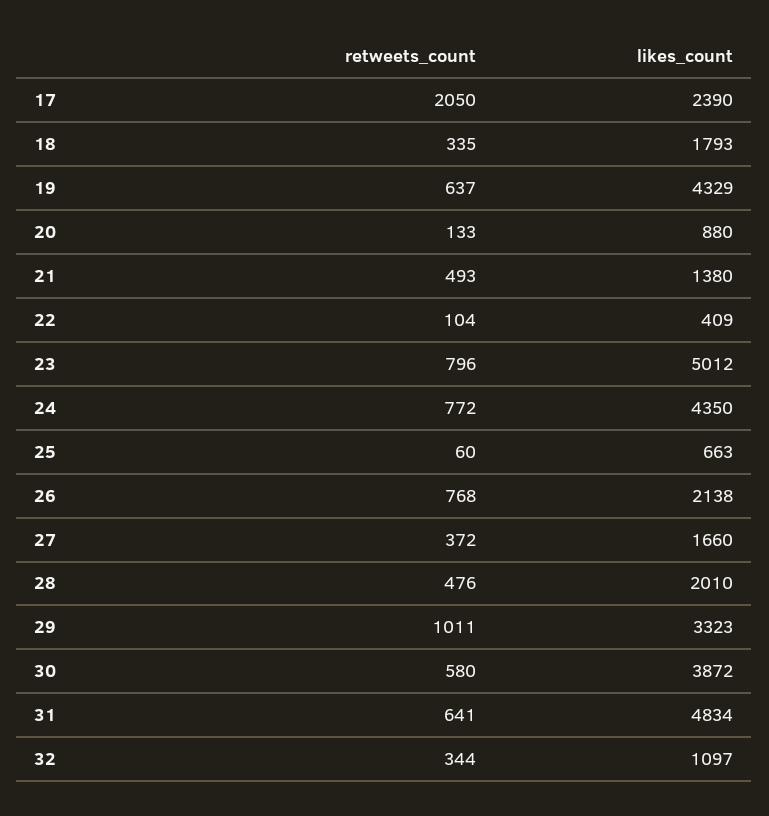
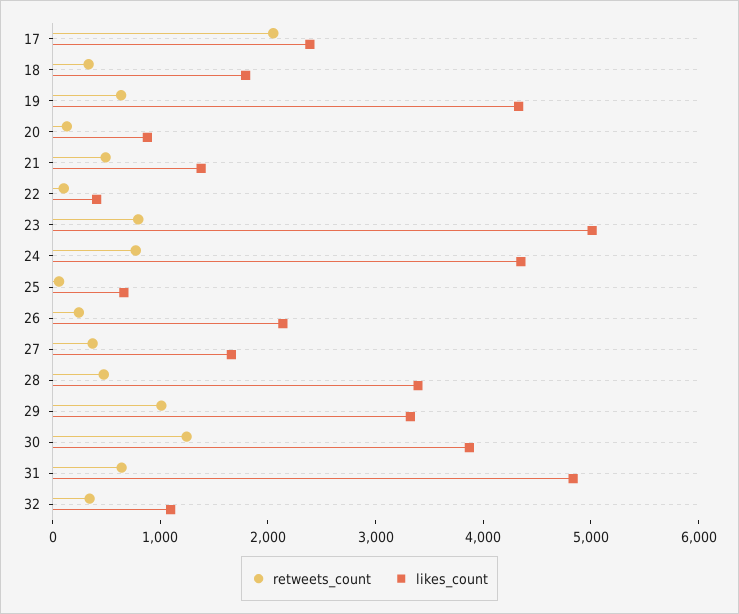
retweets_count, 26: 768 -> 200
likes_count, 28: 2010 -> 3400
retweets_count, 30: 580 -> 1200

